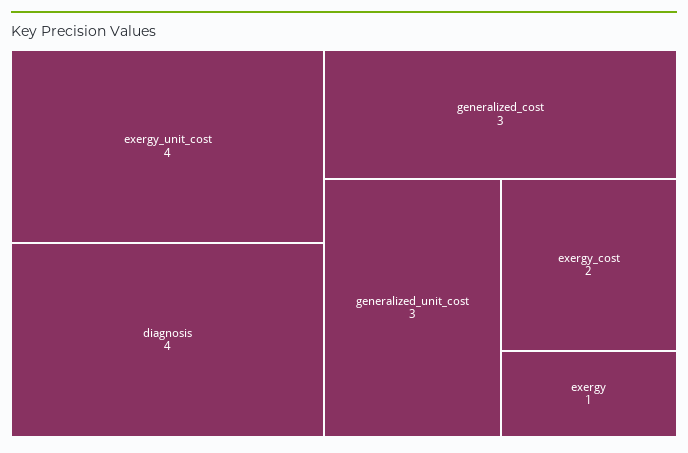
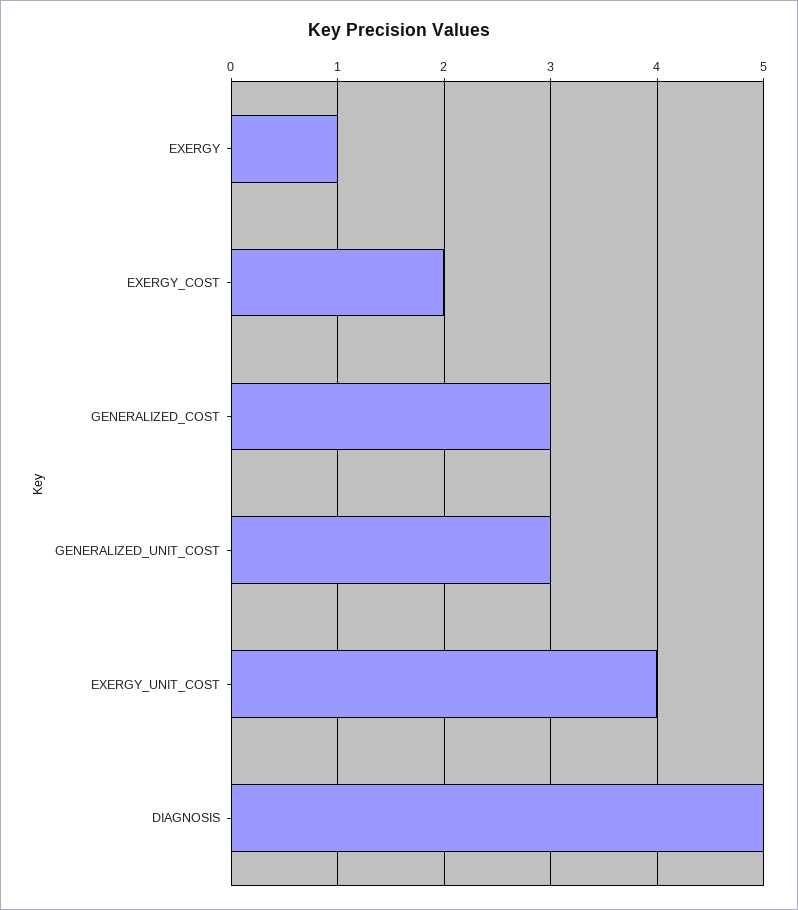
diagnosis: 4 -> 5

